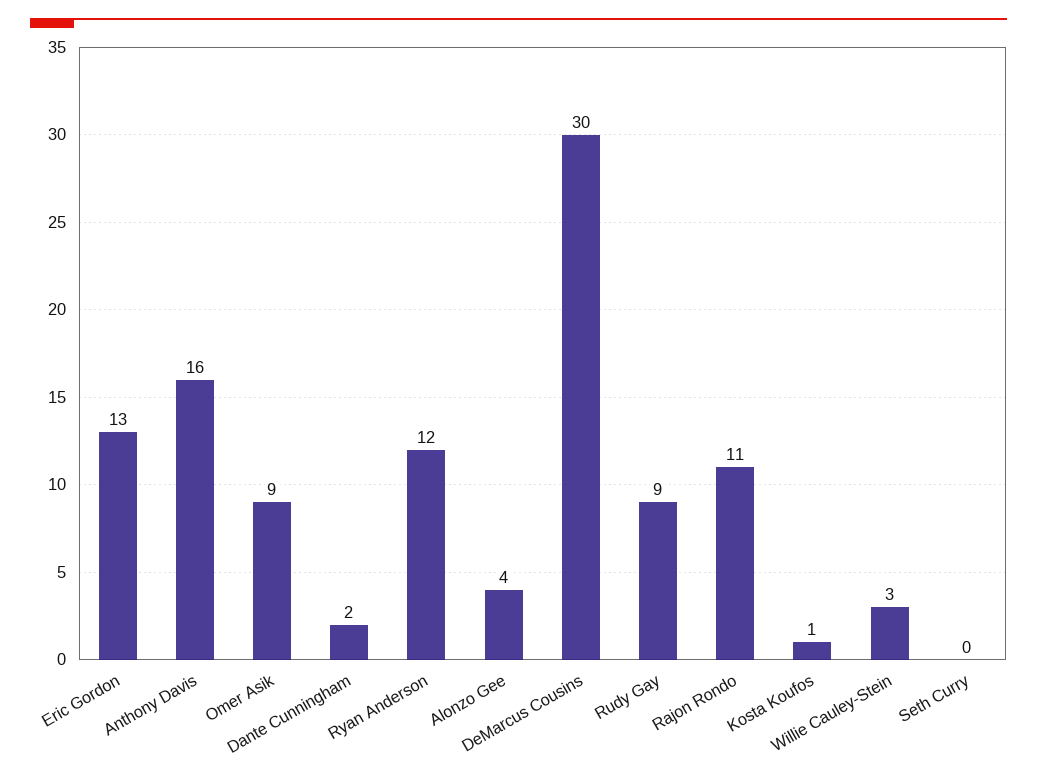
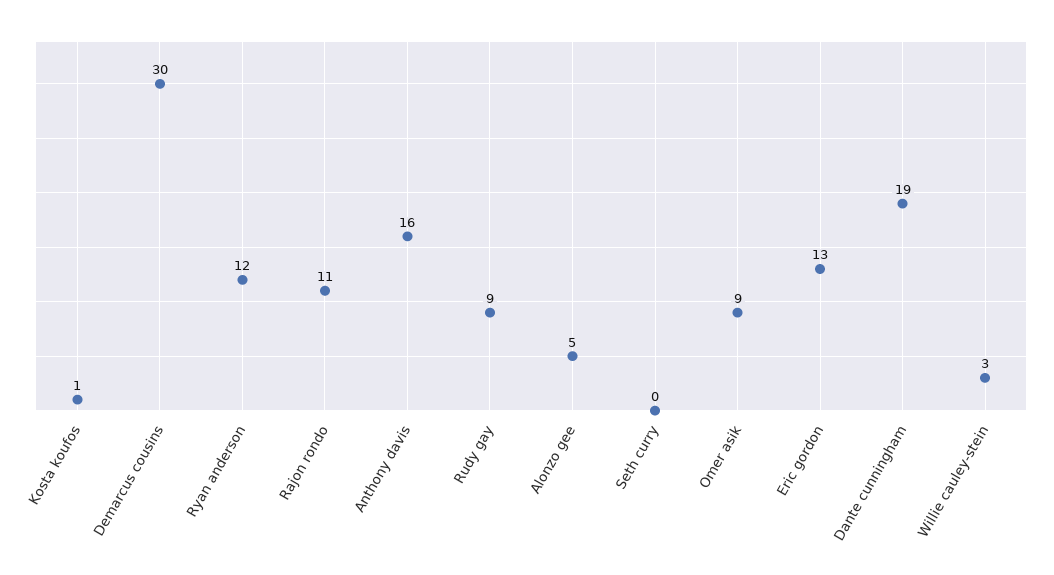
Dante Cunningham: 2 -> 19
Alonzo Gee: 4 -> 5

